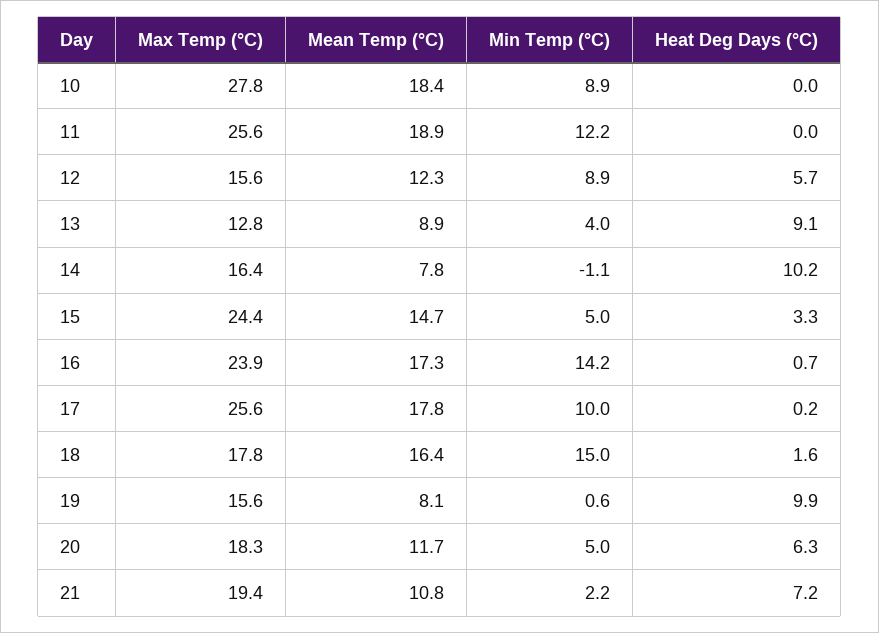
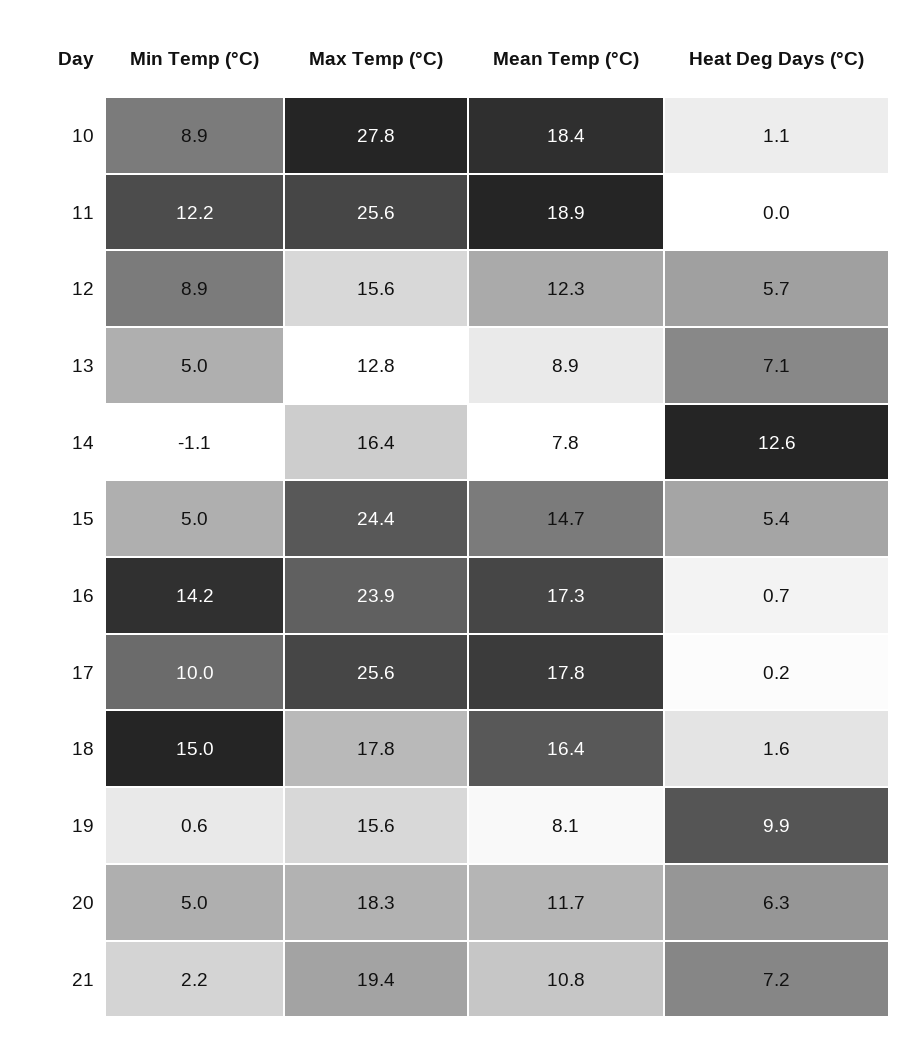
Heat Deg Days (°C), 10: 0 -> 1.1
Min Temp (°C), 13: 4 -> 5
Heat Deg Days (°C), 13: 9.1 -> 7.1
Heat Deg Days (°C), 14: 10.2 -> 12.6
Heat Deg Days (°C), 15: 3.3 -> 5.4

